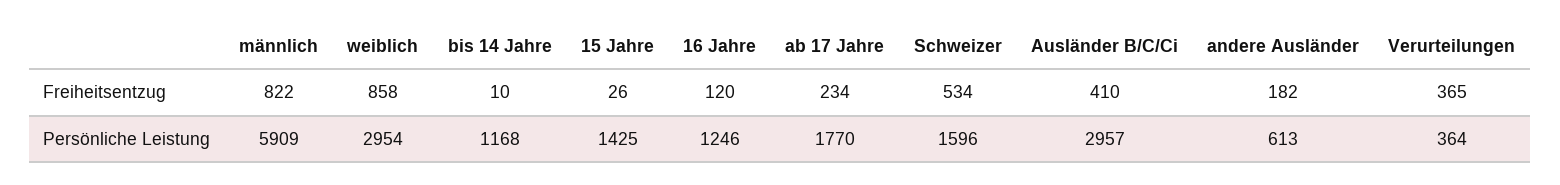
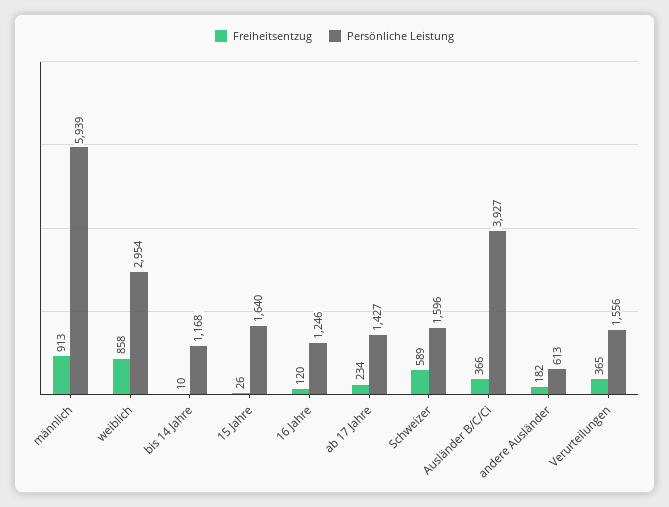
Freiheitsentzug, männlich: 822 -> 913
Freiheitsentzug, Schweizer: 534 -> 589
Freiheitsentzug, Ausländer B/C/Ci: 410 -> 366
Persönliche Leistung, männlich: 5909 -> 5939
Persönliche Leistung, 15 Jahre: 1425 -> 1640
Persönliche Leistung, ab 17 Jahre: 1770 -> 1427
Persönliche Leistung, Ausländer B/C/Ci: 2957 -> 3927
Persönliche Leistung, Verurteilungen: 364 -> 1556

